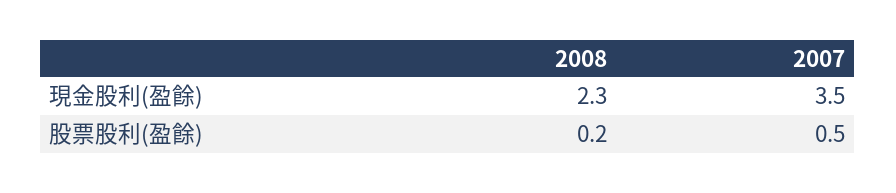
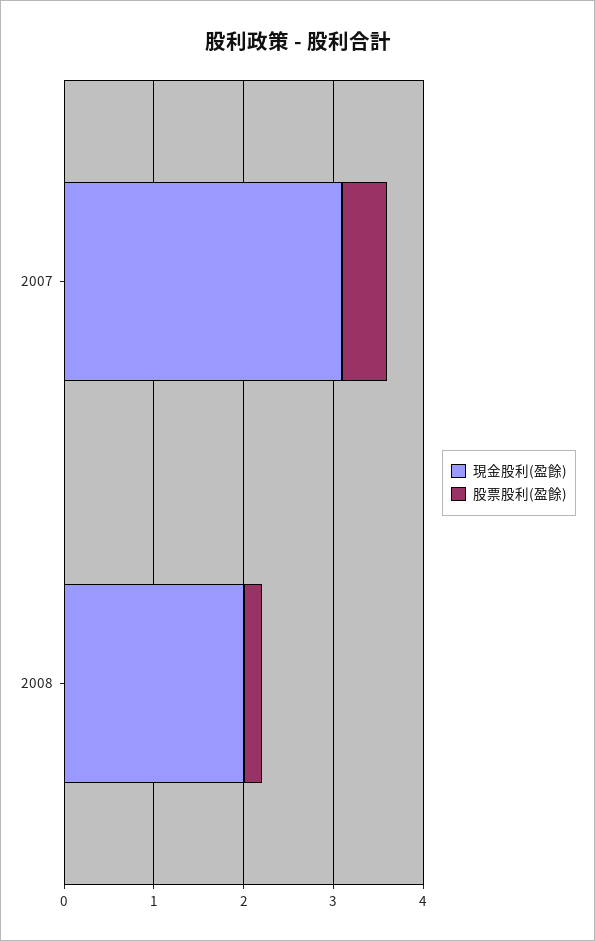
現金股利(盈餘), 2008: 2.3 -> 2
現金股利(盈餘), 2007: 3.5 -> 3.1

